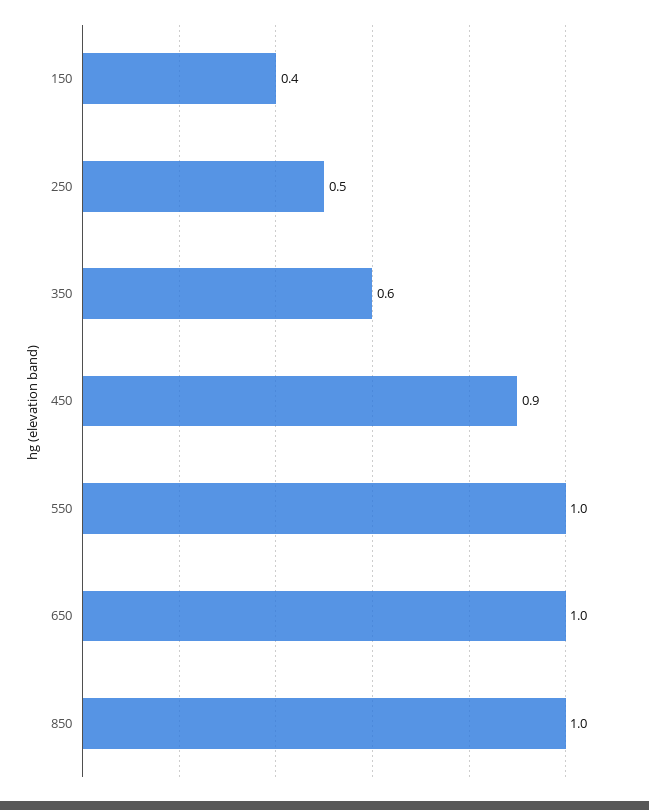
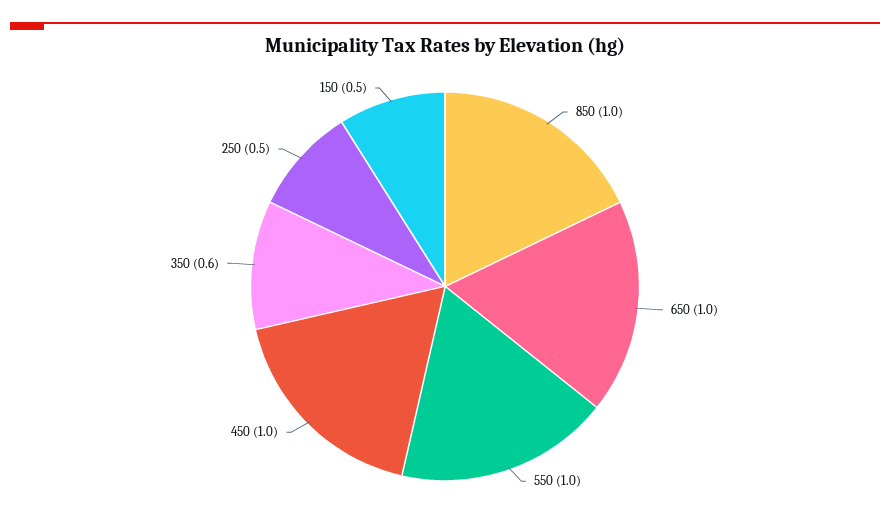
150: 0.4 -> 0.5
450: 0.9 -> 1

